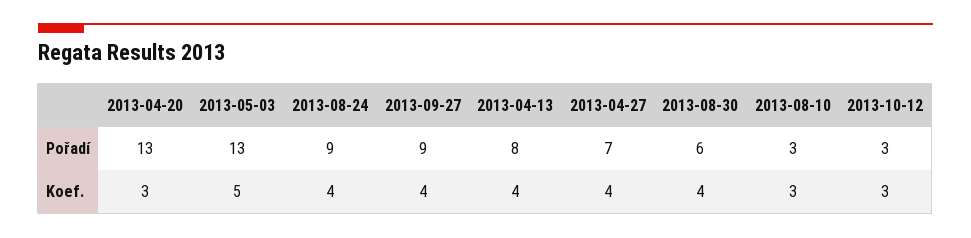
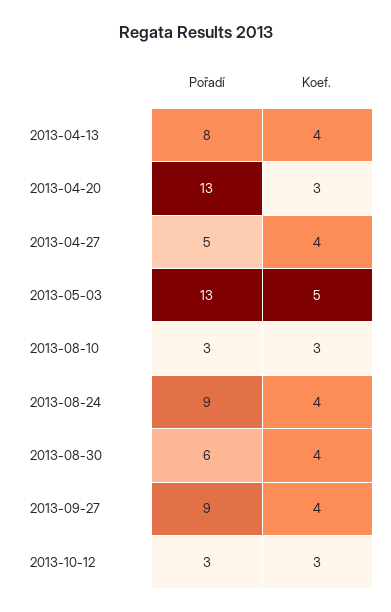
2013-04-27, Pořadí: 7 -> 5

